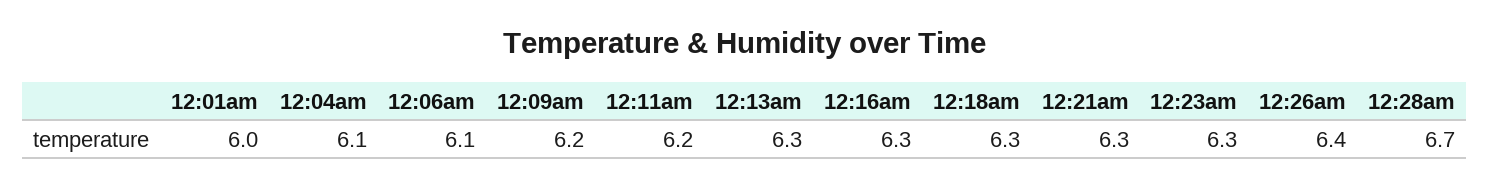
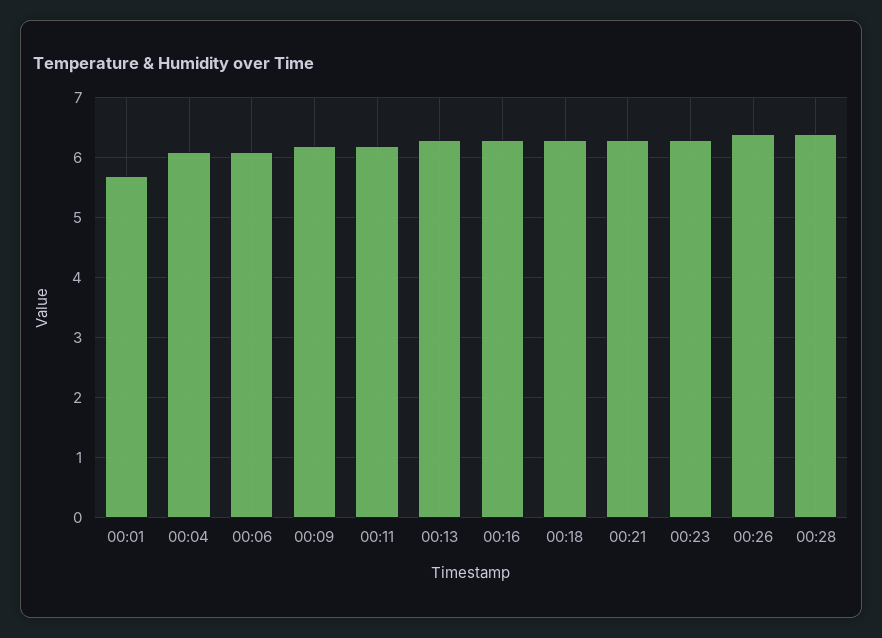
12:01am: 6 -> 5.7
12:28am: 6.7 -> 6.4

